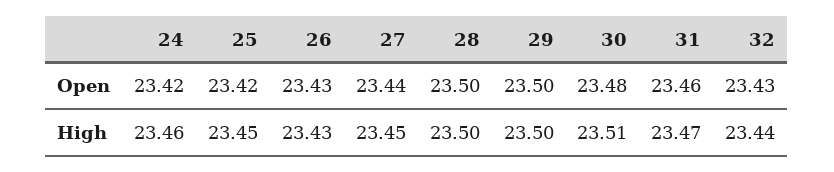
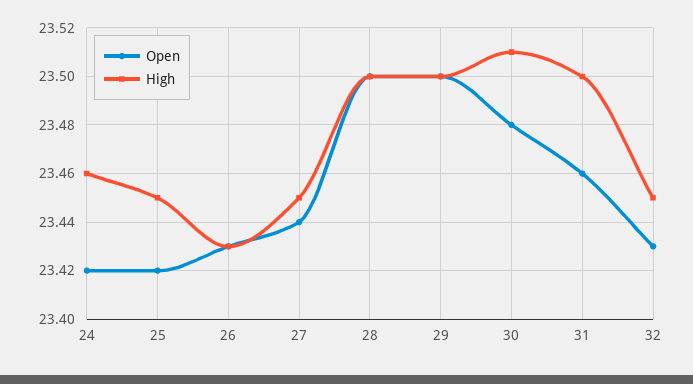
High, 31: 23.47 -> 23.5
High, 32: 23.44 -> 23.45

